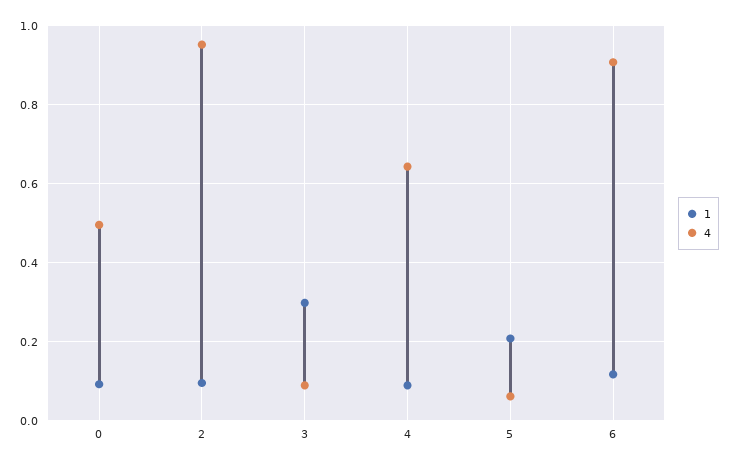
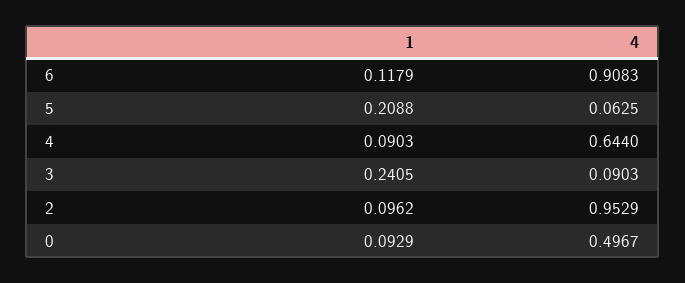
1, 3: 0.3 -> 0.2405

